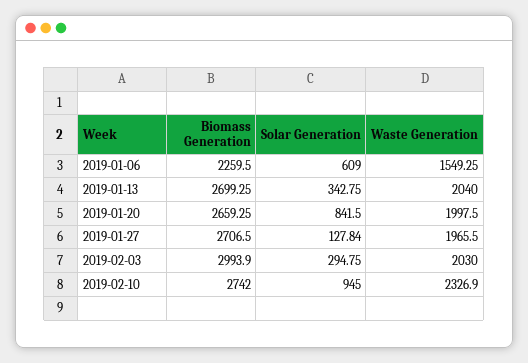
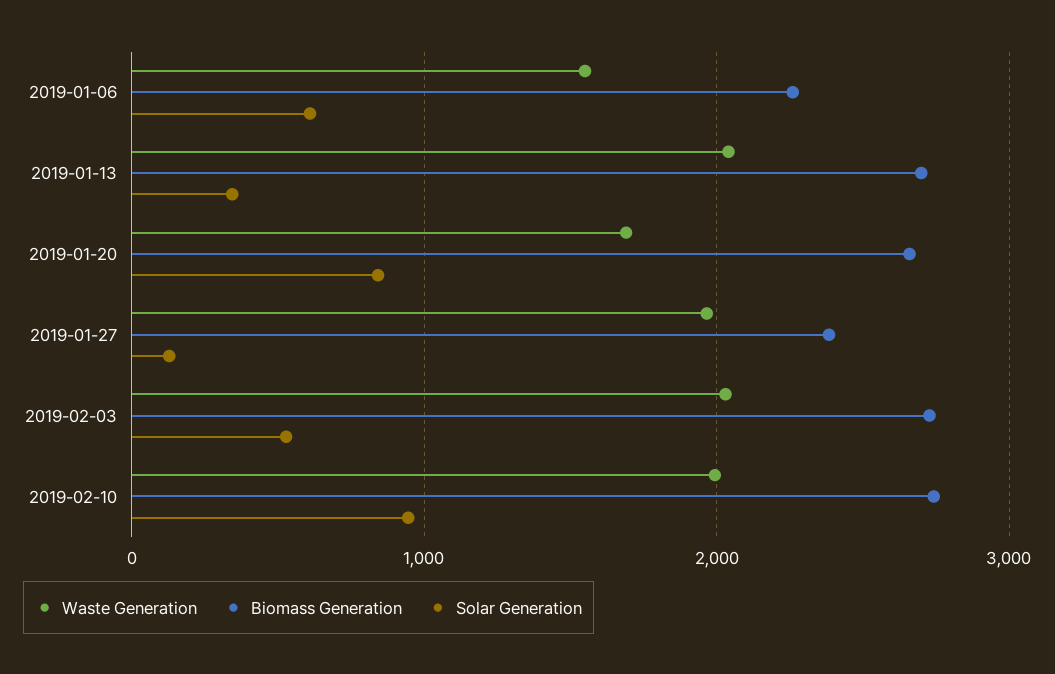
Waste Generation, 2019-01-20: 1997.5 -> 1700
Biomass Generation, 2019-01-27: 2706.5 -> 2400
Biomass Generation, 2019-02-03: 2993.9 -> 2700
Solar Generation, 2019-02-03: 294.75 -> 500
Waste Generation, 2019-02-10: 2326.9 -> 2000

